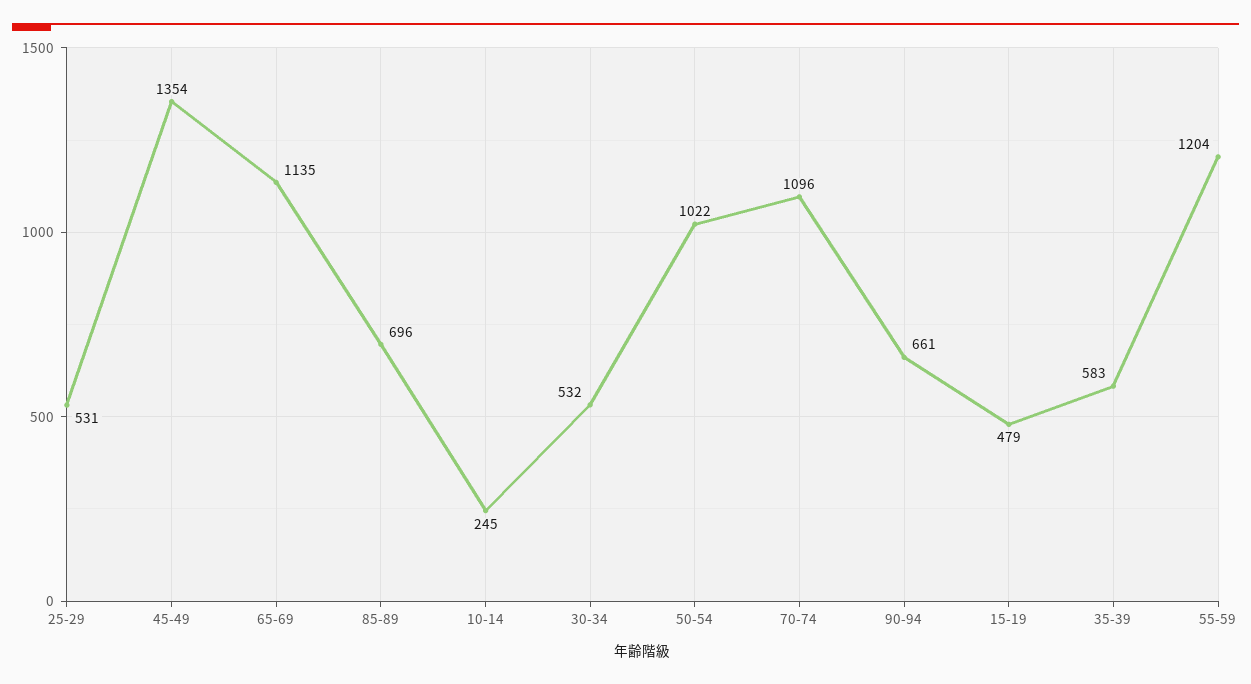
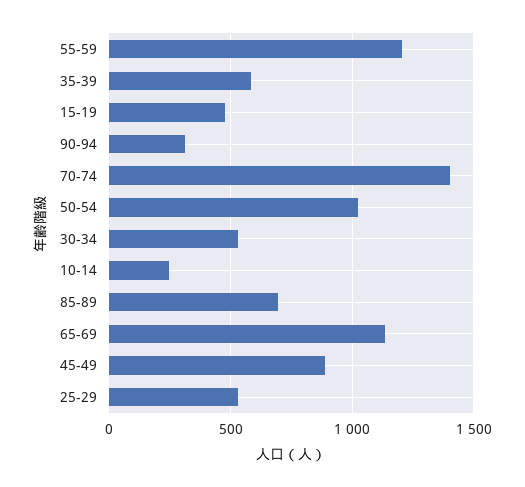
45-49: 1354 -> 900
70-74: 1096 -> 1400
90-94: 661 -> 300

